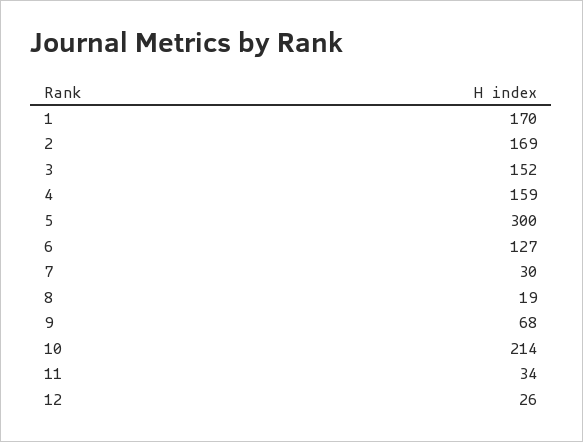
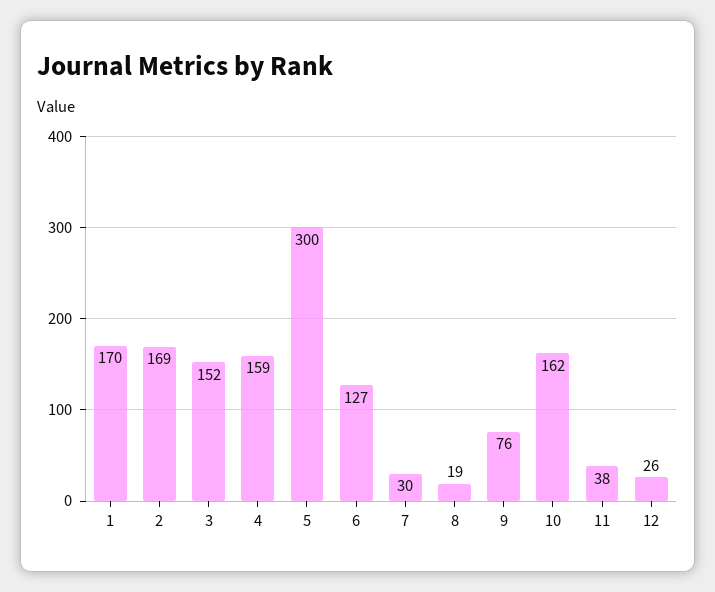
9: 68 -> 76
10: 214 -> 162
11: 34 -> 38

